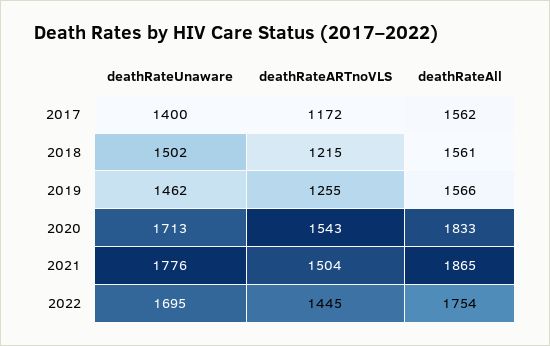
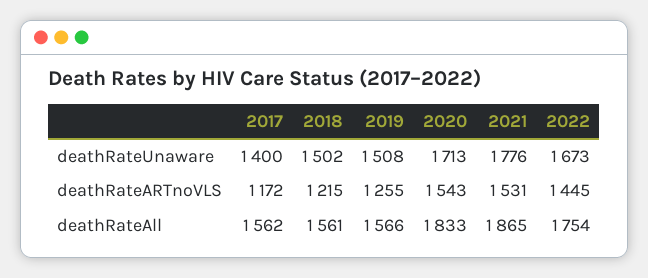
deathRateUnaware, 2019: 1462 -> 1508
deathRateARTnoVLS, 2021: 1504 -> 1531
deathRateUnaware, 2022: 1695 -> 1673

